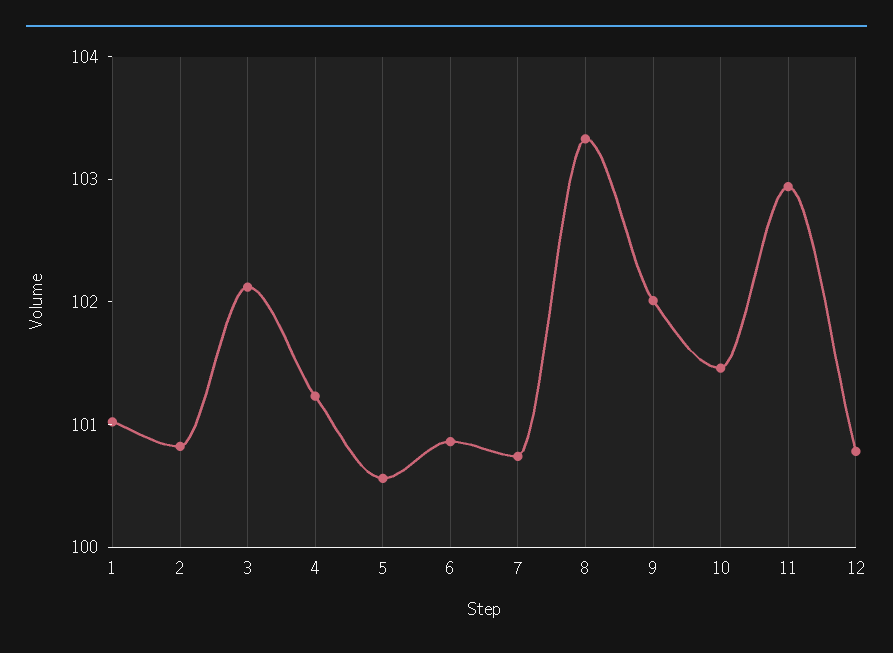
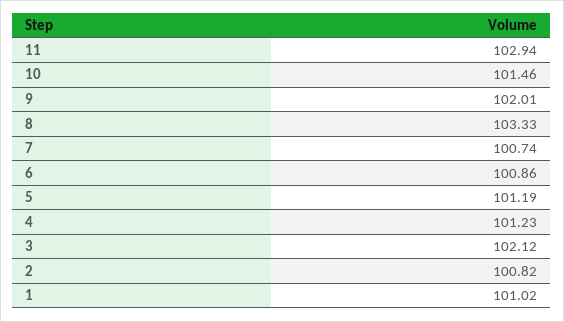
5: 100.6 -> 101.19
12: 100.8 -> none

